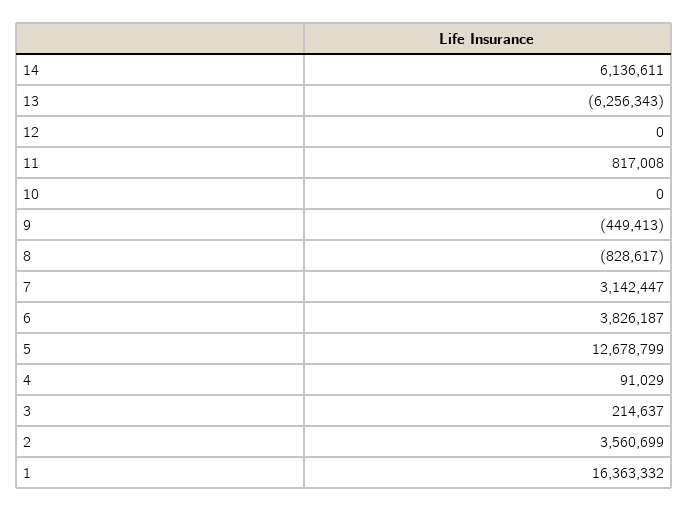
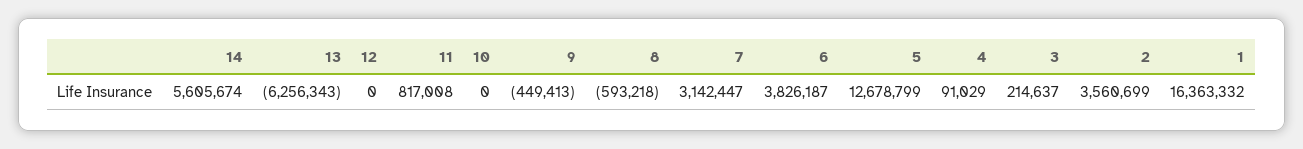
14: 6136611 -> 5605674
8: -828617 -> -593218

